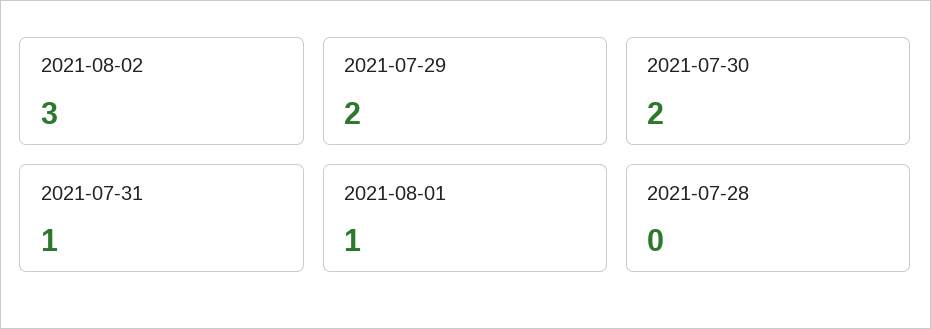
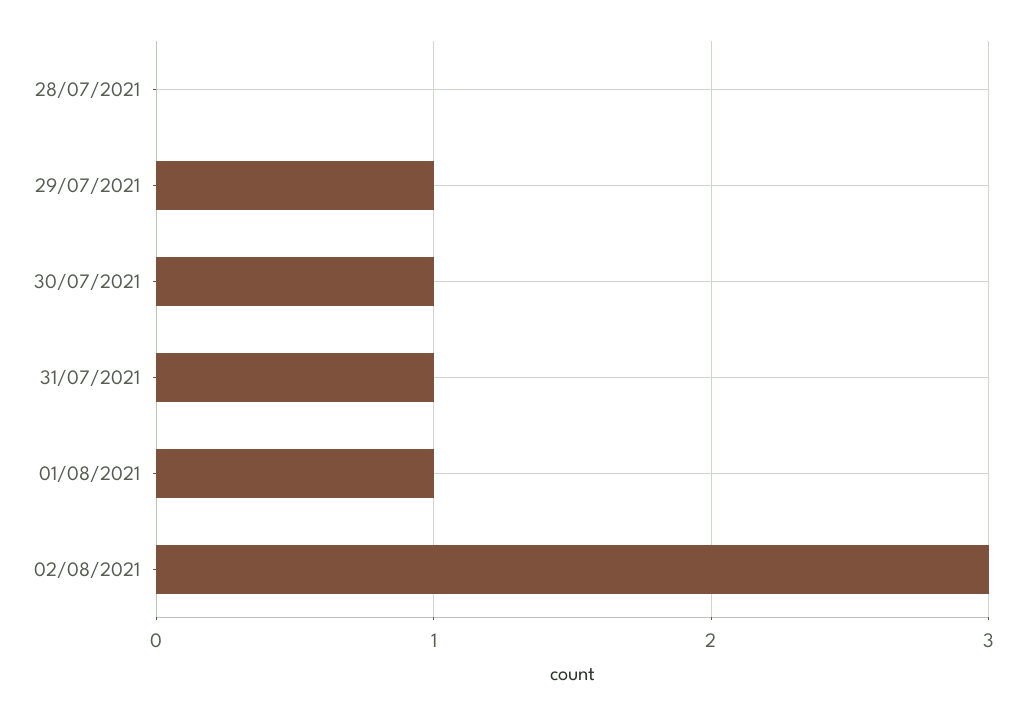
2021-07-29: 2 -> 1
2021-07-30: 2 -> 1

